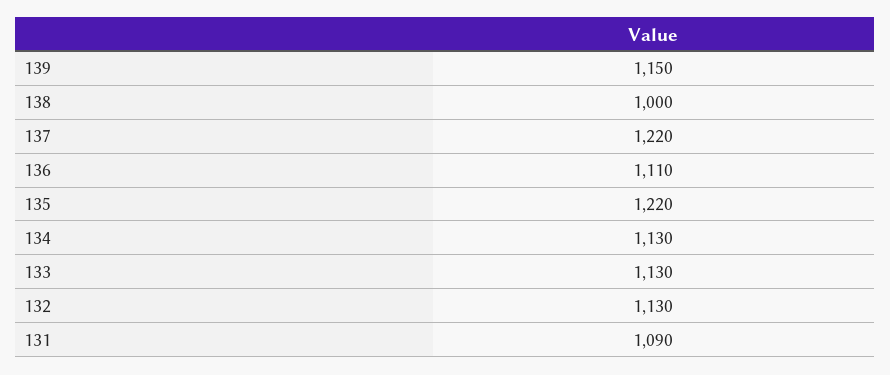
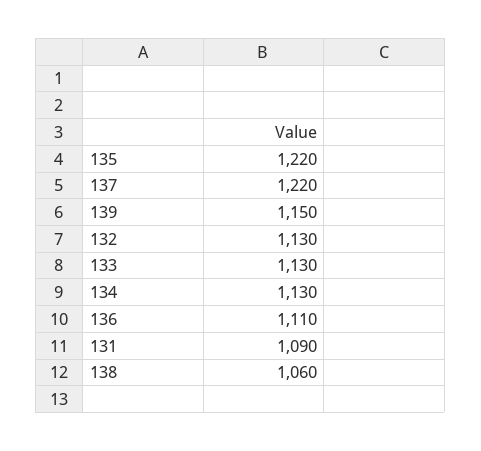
138: 1000 -> 1060

